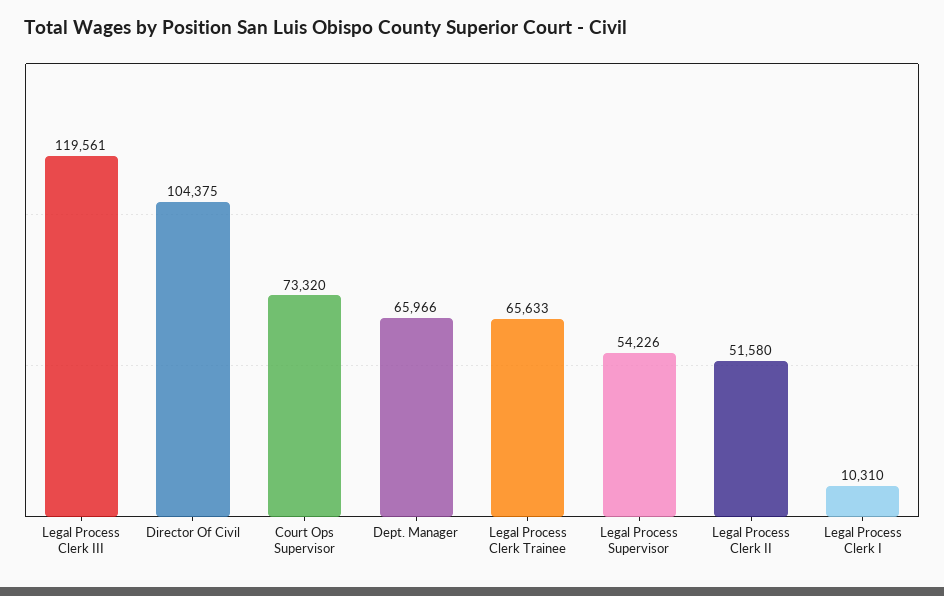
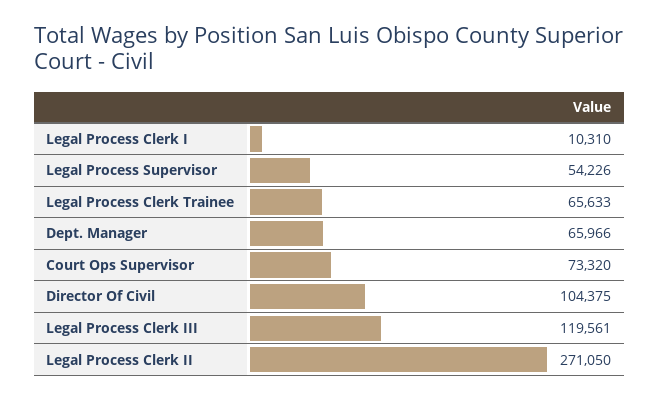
Legal Process Clerk II: 51580 -> 271050

